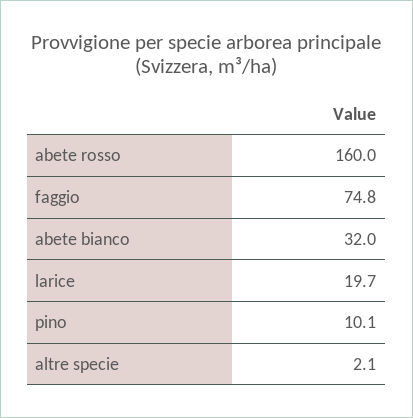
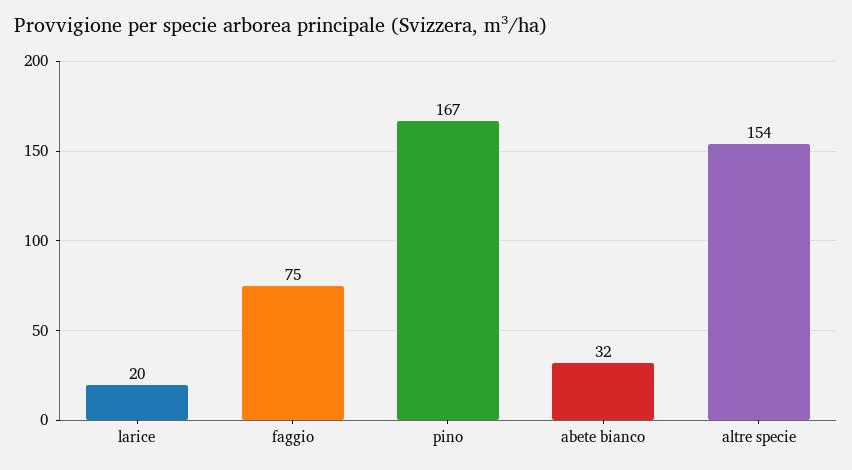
abete rosso: 160 -> none
pino: 10.1 -> 167
altre specie: 2.1 -> 154

